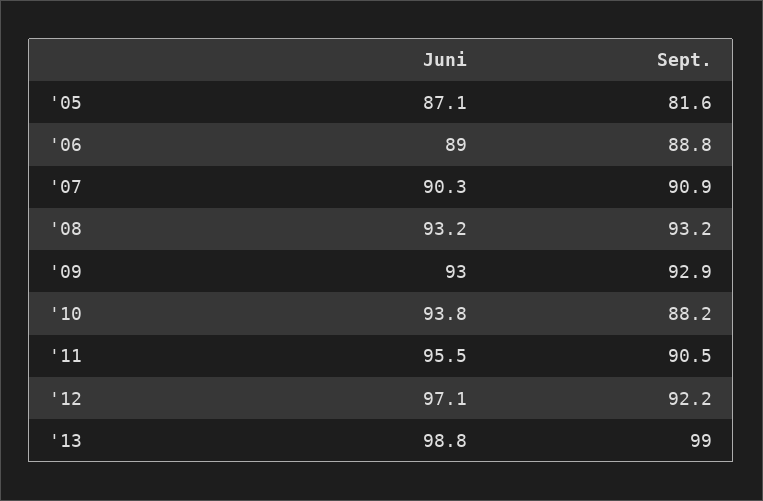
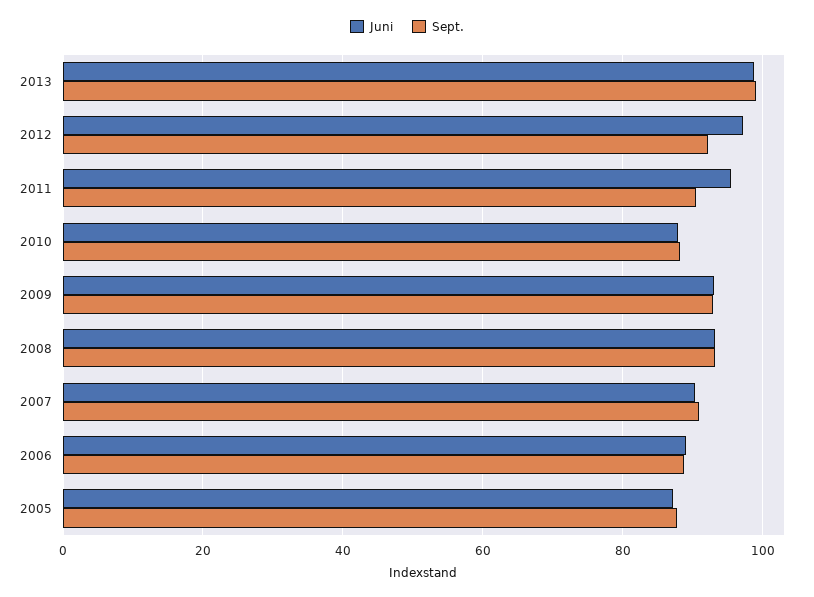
Sept., '05: 81.6 -> 88
Juni, '10: 93.8 -> 88

